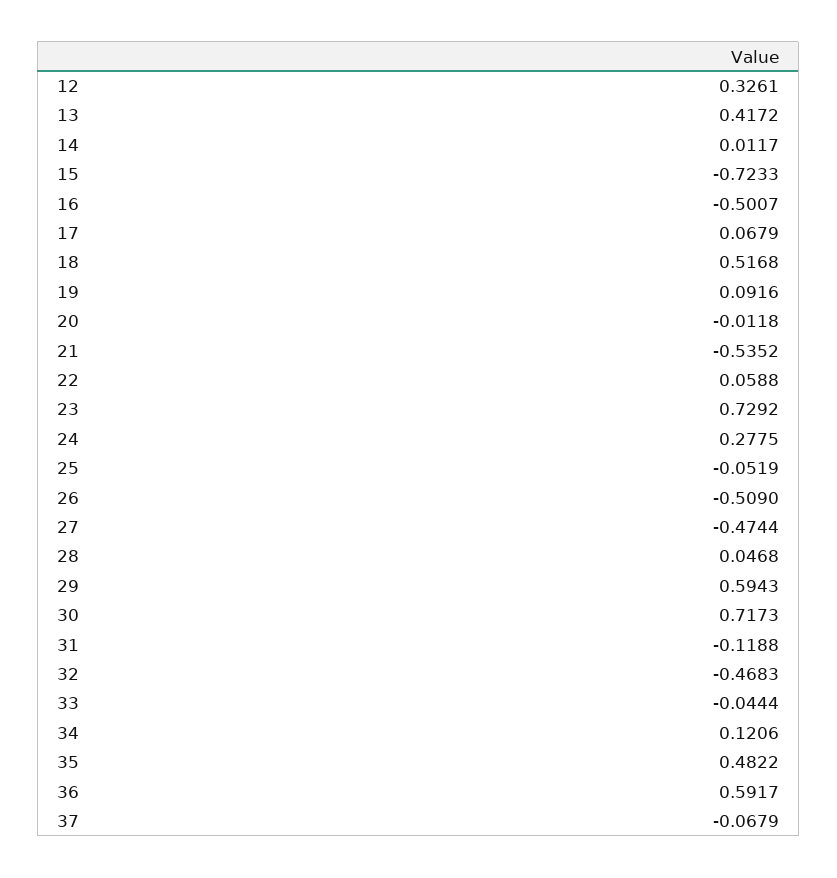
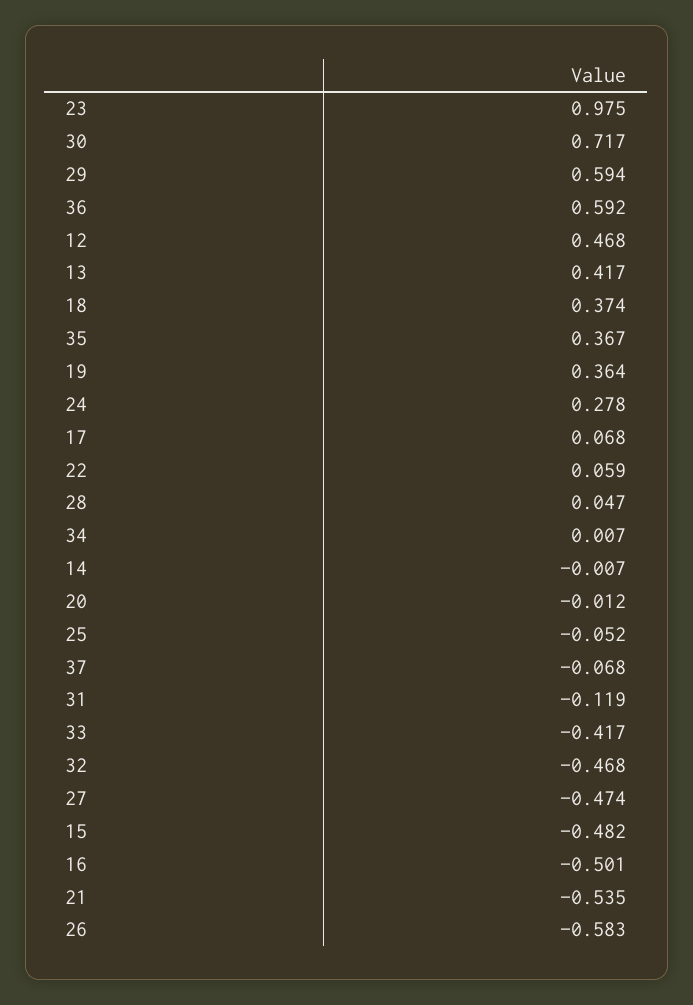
12: 0.3261 -> 0.468
14: 0.0117 -> -0.007
15: -0.7233 -> -0.482
18: 0.5168 -> 0.374
19: 0.0916 -> 0.364
23: 0.7292 -> 0.975
26: -0.509 -> -0.583
33: -0.0444 -> -0.417
34: 0.1206 -> 0.007
35: 0.4822 -> 0.367

